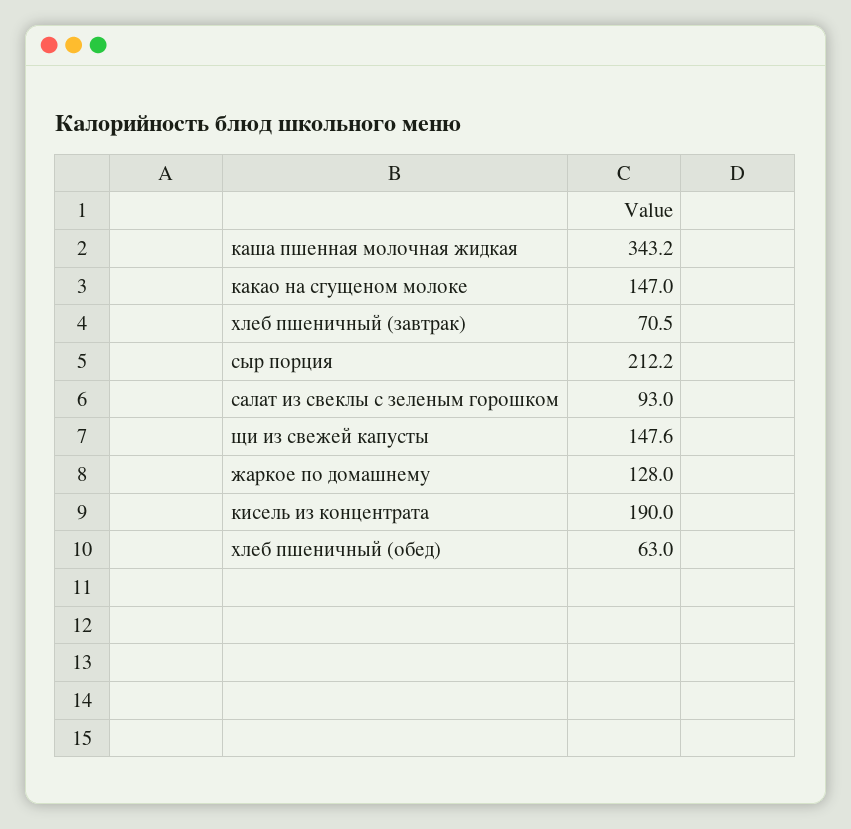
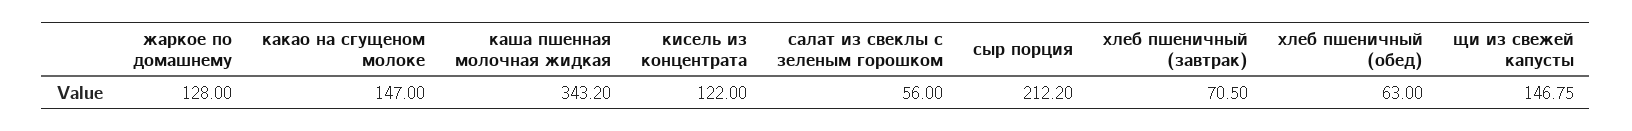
салат из свеклы с зеленым горошком: 93 -> 56
щи из свежей капусты: 147.6 -> 146.75
кисель из концентрата: 190 -> 122

